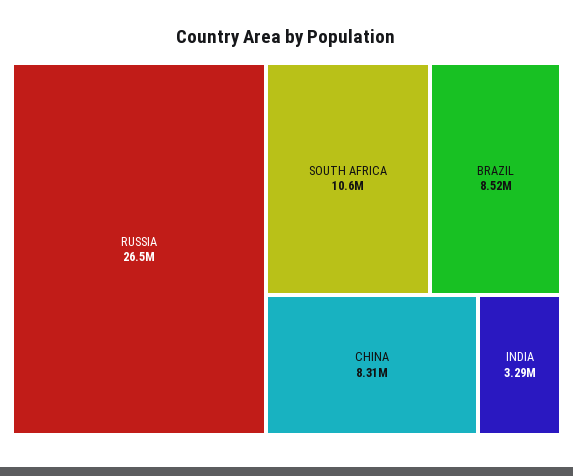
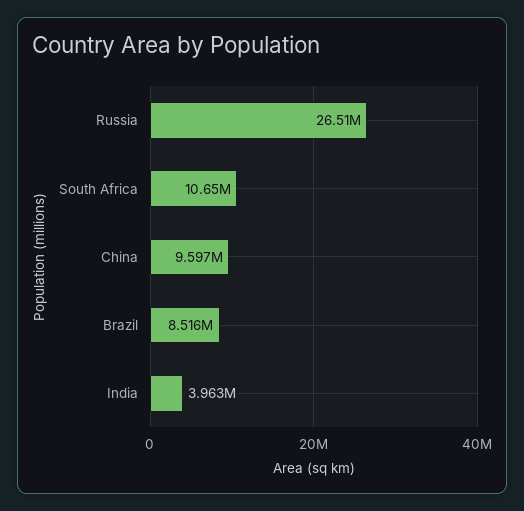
CHINA: 8310000 -> 9597000
INDIA: 3290000 -> 3963000

